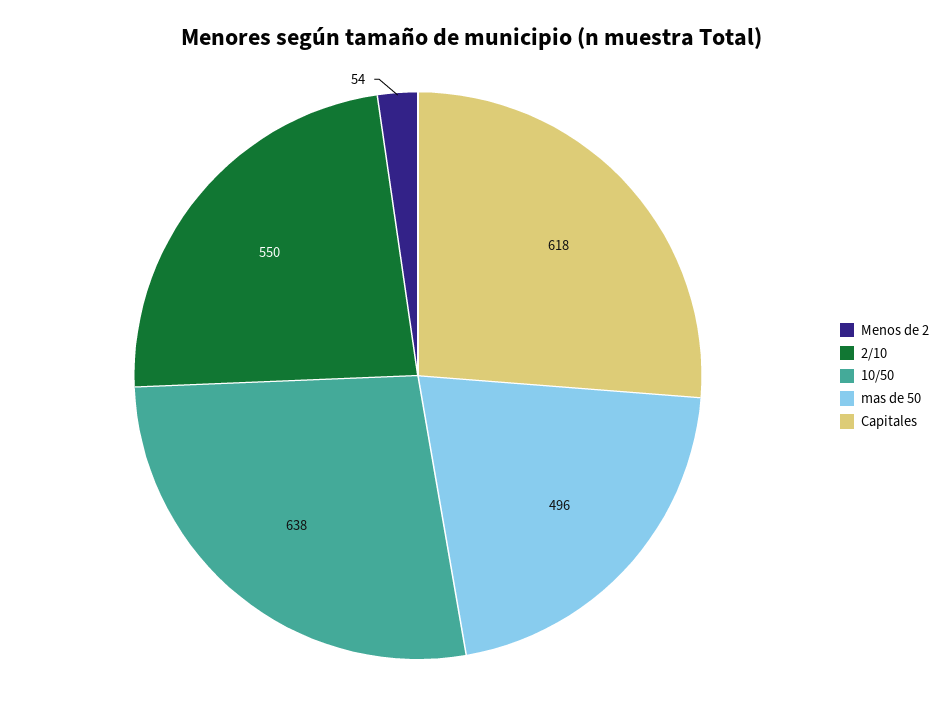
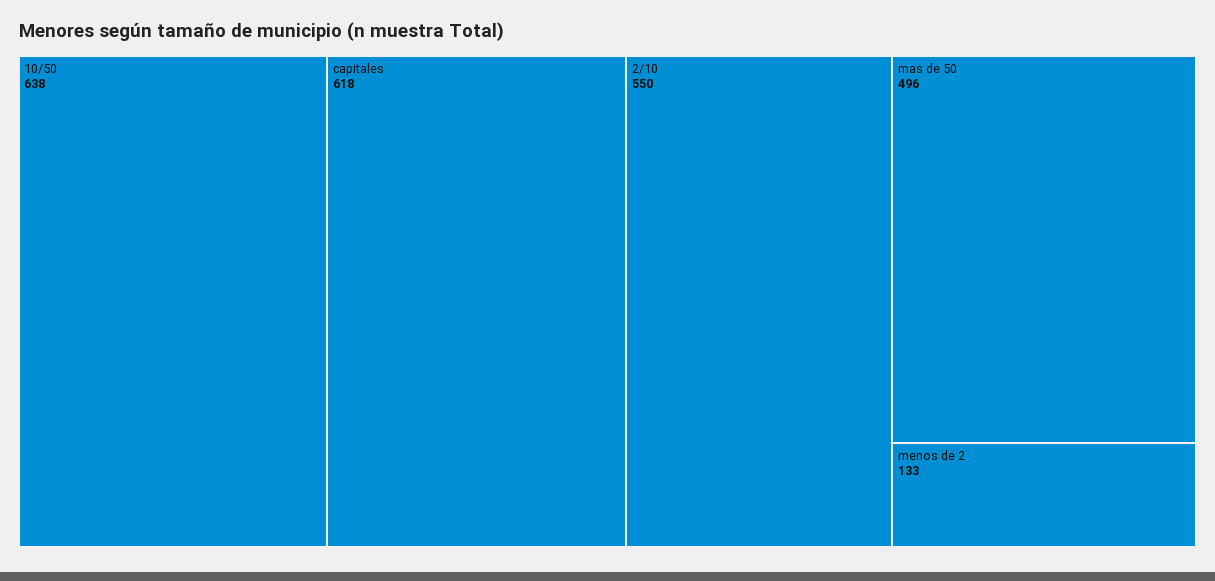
Menos de 2: 54 -> 133

